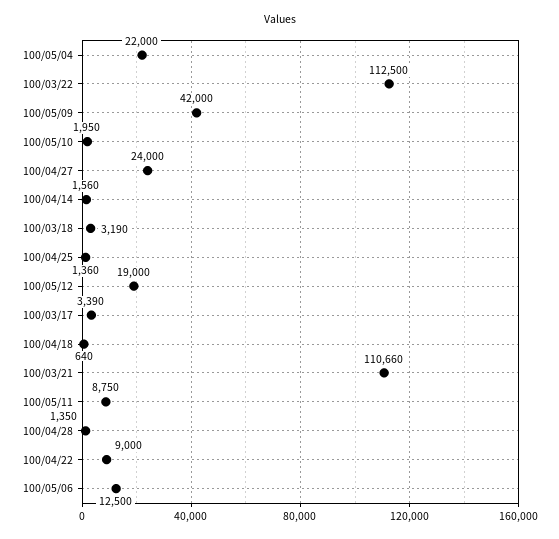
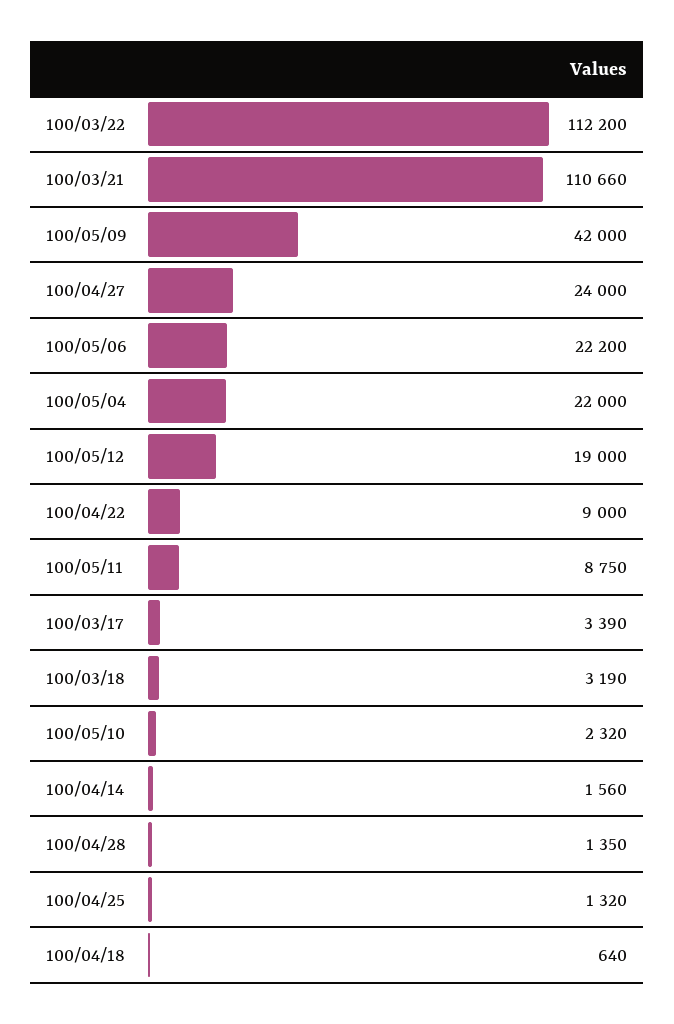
100/03/22: 112500 -> 112200
100/05/10: 1950 -> 2320
100/04/25: 1360 -> 1320
100/05/06: 12500 -> 22200

